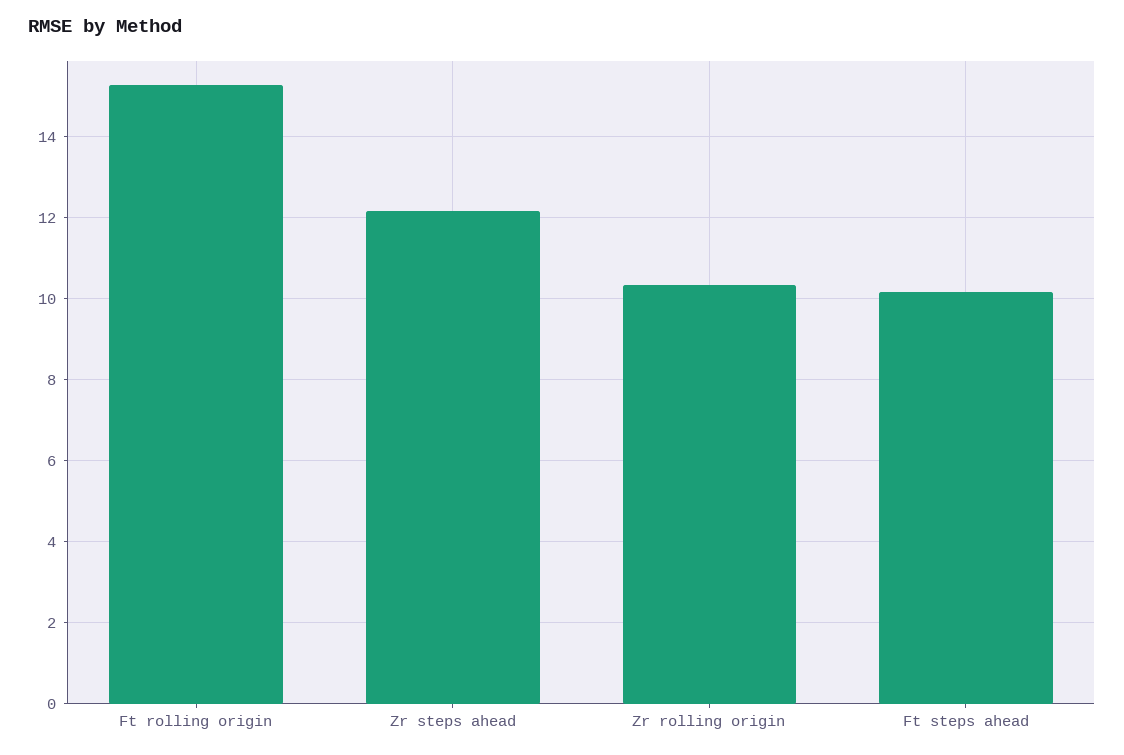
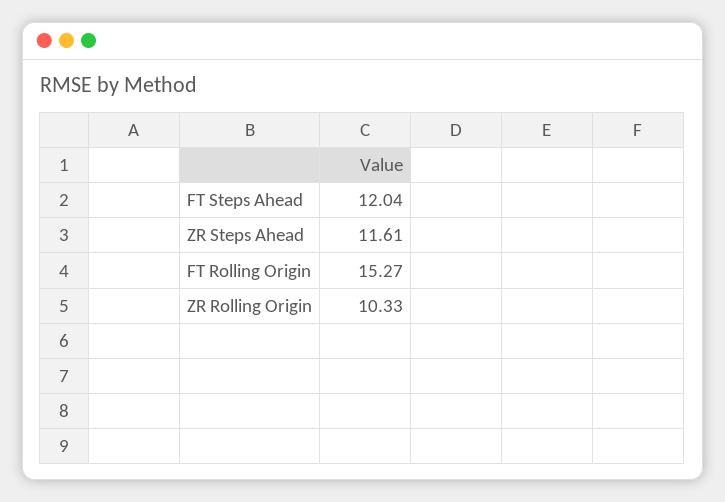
Zr steps ahead: 12.2 -> 11.61
Ft steps ahead: 10.2 -> 12.04

